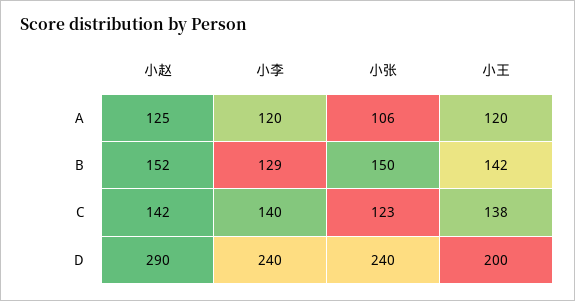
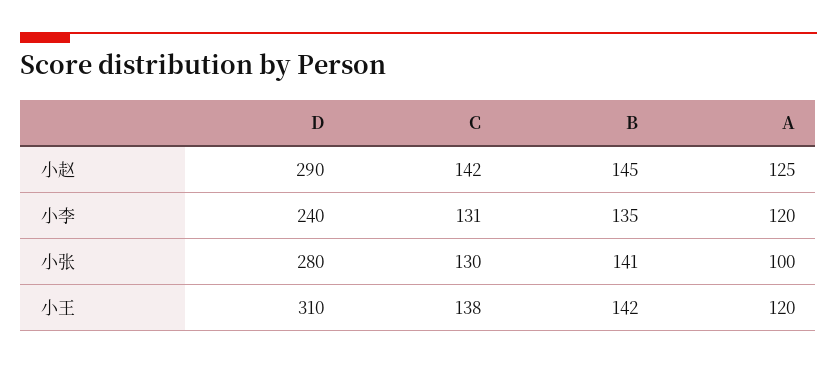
小张, A: 106 -> 100
小赵, B: 152 -> 145
小李, B: 129 -> 135
小张, B: 150 -> 141
小李, C: 140 -> 131
小张, C: 123 -> 130
小张, D: 240 -> 280
小王, D: 200 -> 310

